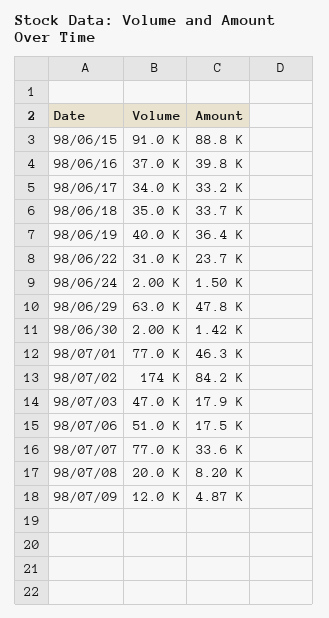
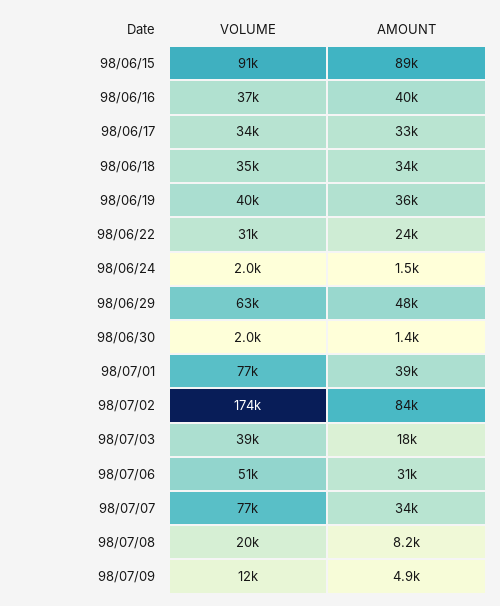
Amount, 98/07/01: 46300 -> 39000
Volume, 98/07/03: 47000 -> 39000
Amount, 98/07/06: 17500 -> 31000

